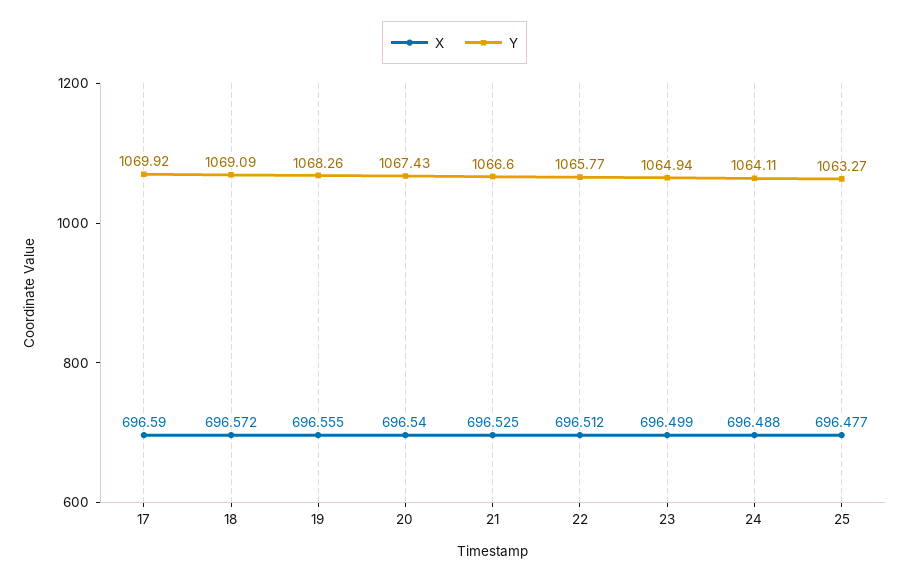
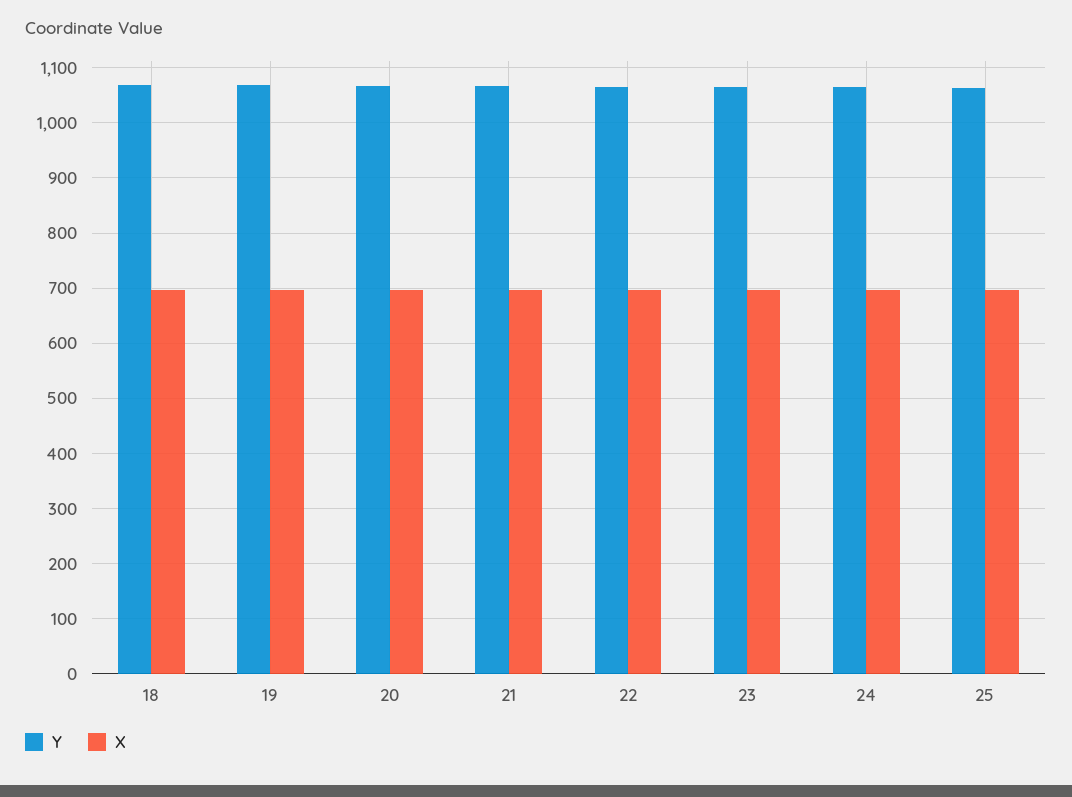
X, 17: 696.59 -> none
Y, 17: 1069.92 -> none

